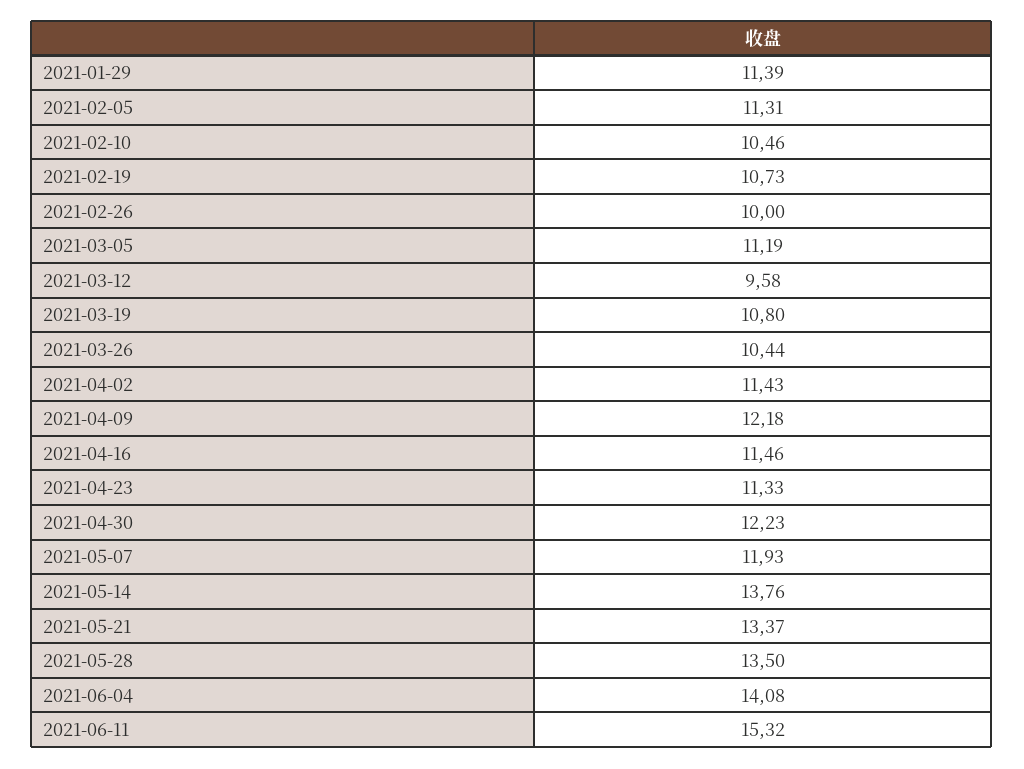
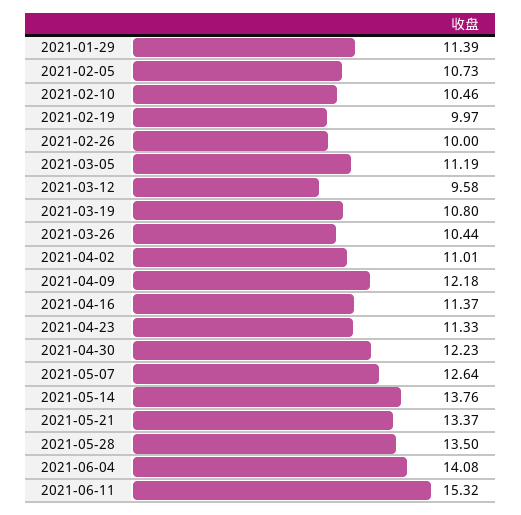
2021-02-05: 11.31 -> 10.73
2021-02-19: 10.73 -> 9.97
2021-04-02: 11.43 -> 11.01
2021-04-16: 11.46 -> 11.37
2021-05-07: 11.93 -> 12.64

